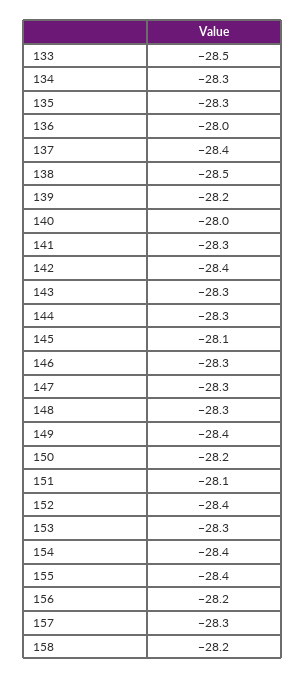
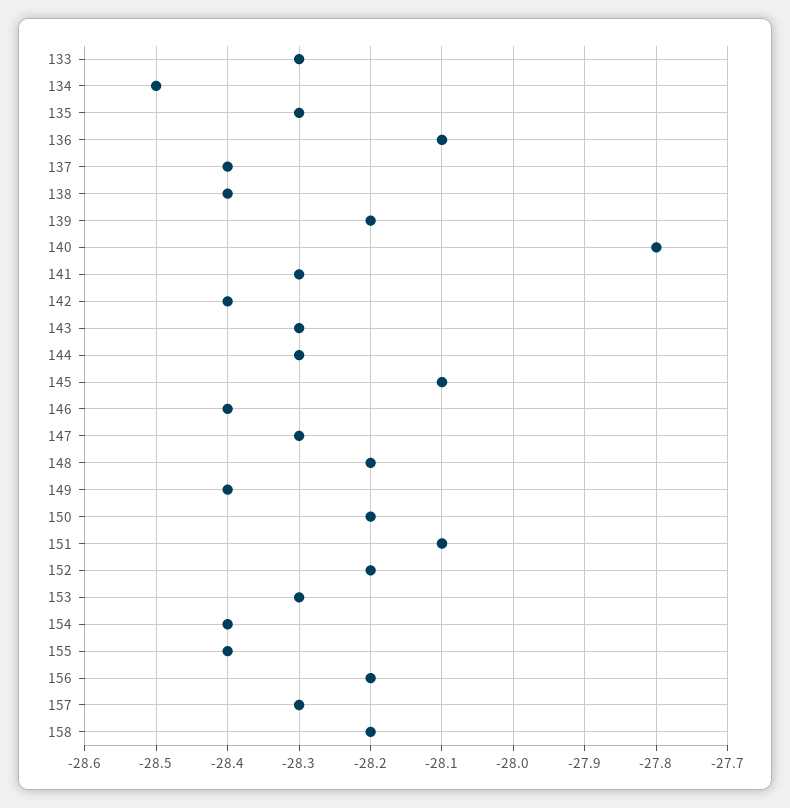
133: -28.5 -> -28.3
134: -28.3 -> -28.5
136: -28 -> -28.1
138: -28.5 -> -28.4
140: -28 -> -27.8
146: -28.3 -> -28.4
148: -28.3 -> -28.2
152: -28.4 -> -28.2

